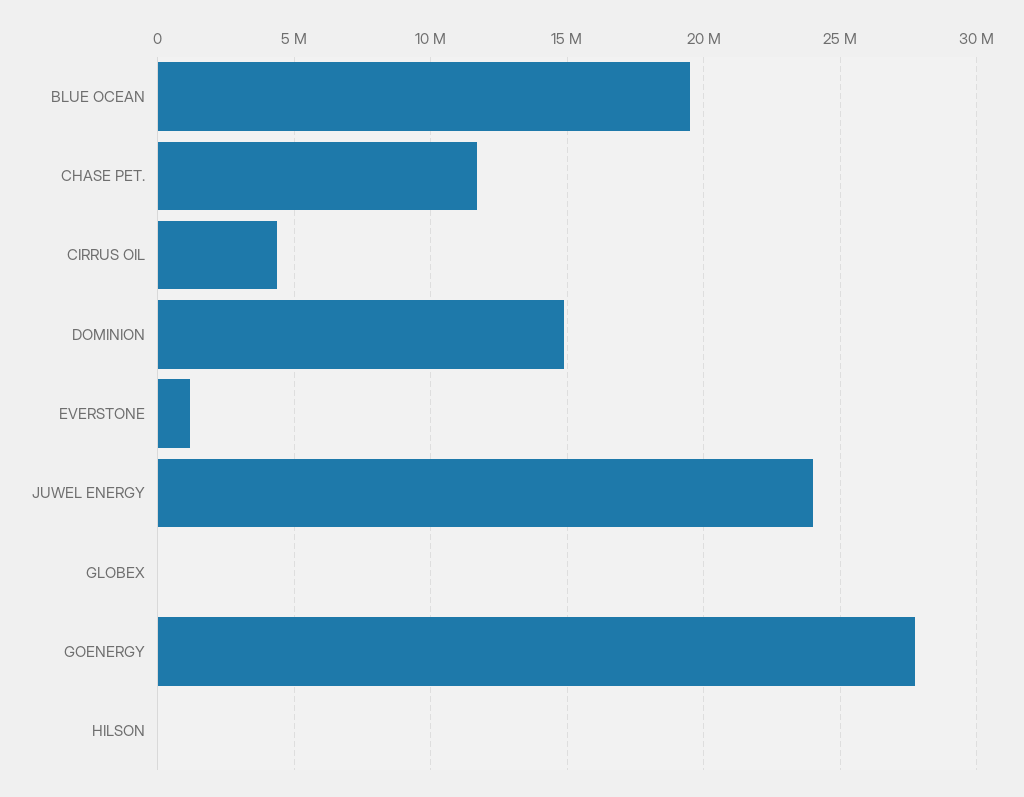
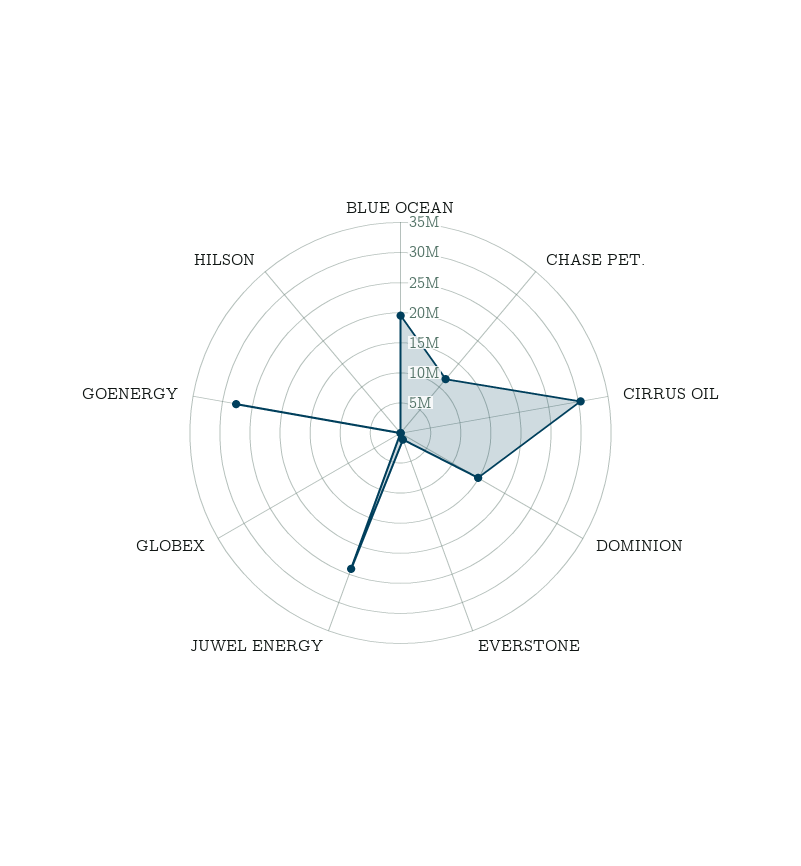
CIRRUS OIL: 4500000 -> 30000000

